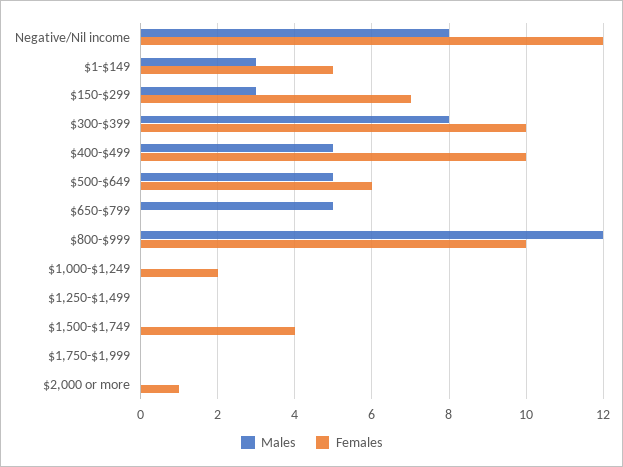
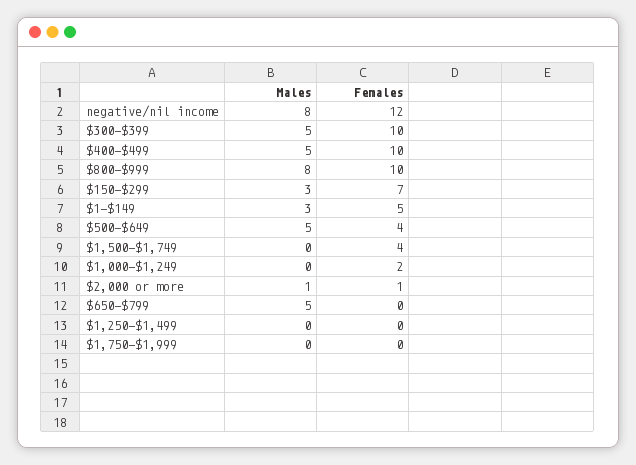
Males, $300-$399: 8 -> 5
Females, $500-$649: 6 -> 4
Males, $800-$999: 12 -> 8
Males, $2,000 or more: 0 -> 1

